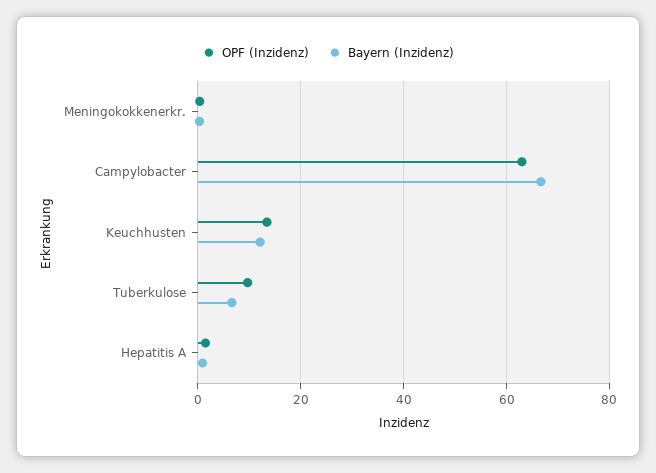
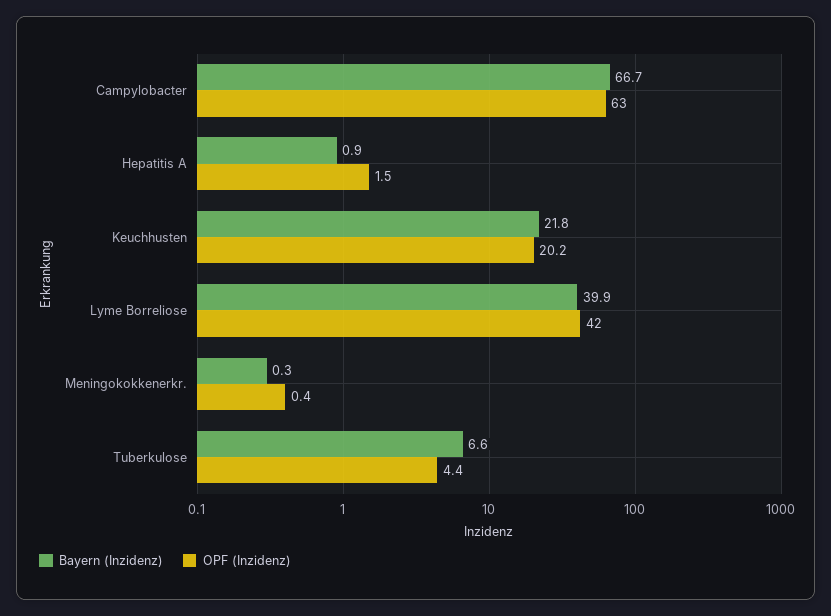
OPF (Inzidenz), Keuchhusten: 14 -> 20.2
Bayern (Inzidenz), Keuchhusten: 12 -> 21.8
OPF (Inzidenz), Tuberkulose: 10 -> 4.4
Bayern (Inzidenz), Lyme Borreliose: none -> 39.9
OPF (Inzidenz), Lyme Borreliose: none -> 42

